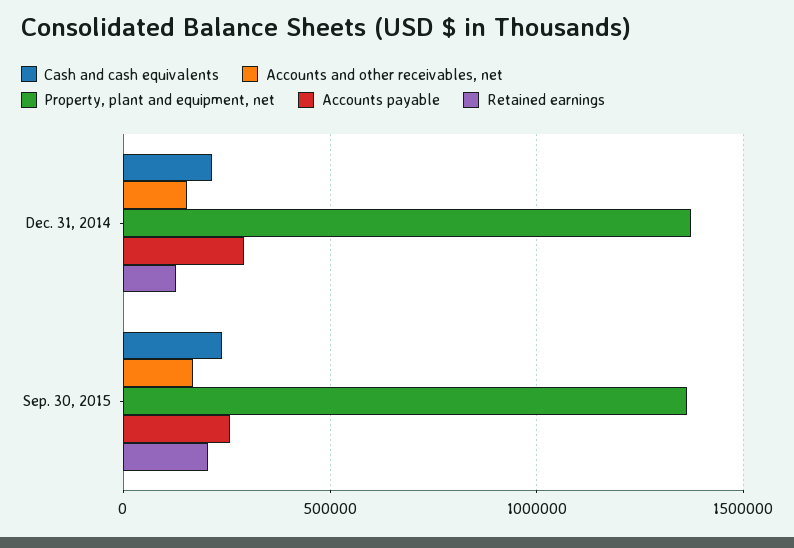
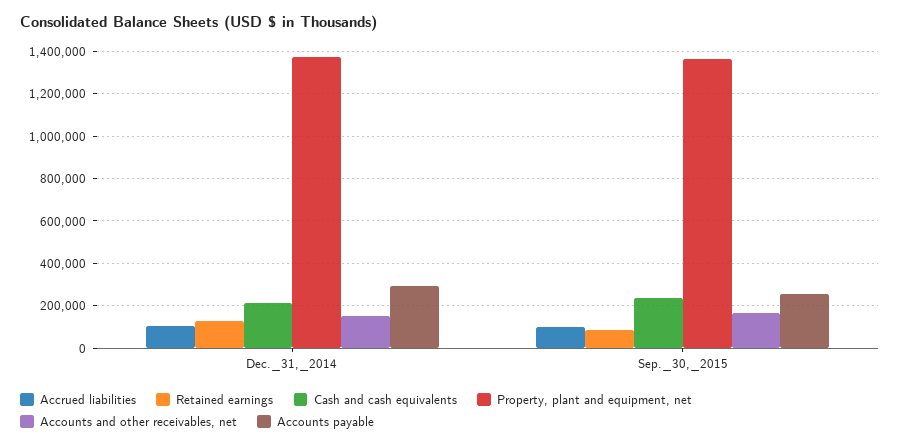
Retained earnings, Sep. 30, 2015: 200000 -> 100000
Accrued liabilities, Dec. 31, 2014: none -> 100000
Accrued liabilities, Sep. 30, 2015: none -> 100000

